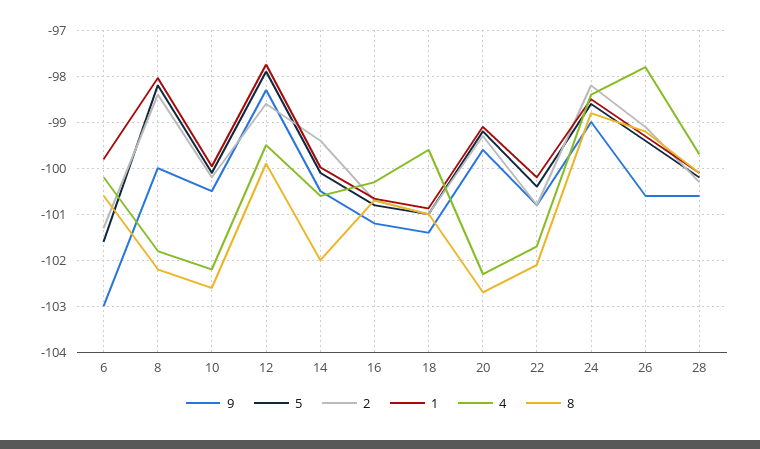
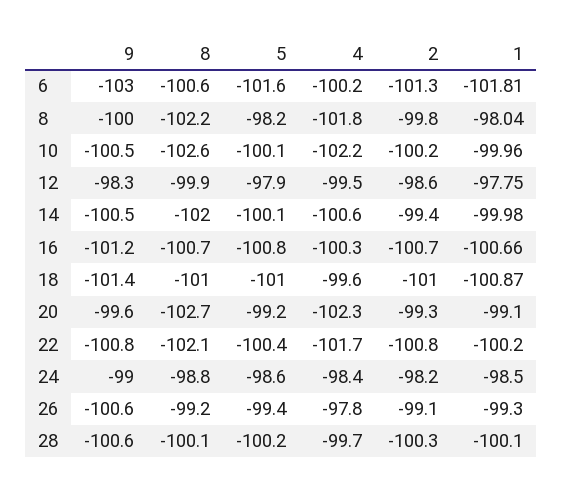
1, 6: -99.8 -> -101.81
2, 8: -98.4 -> -99.8

